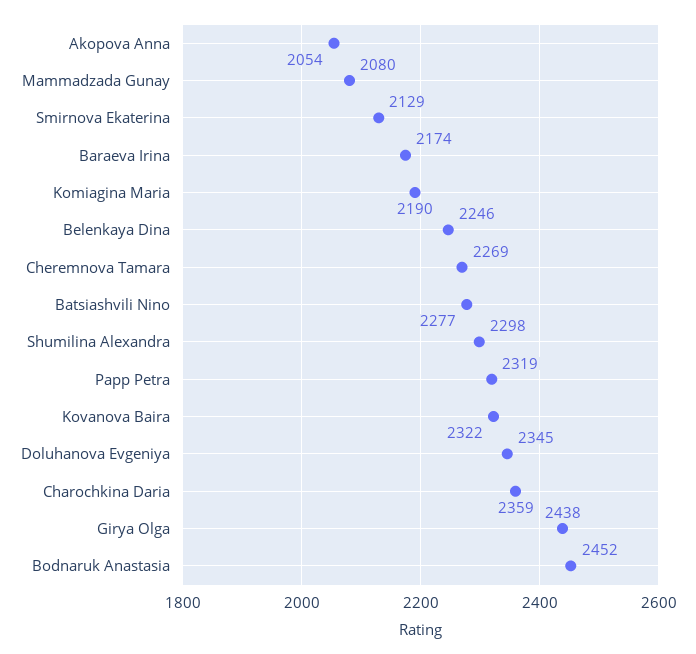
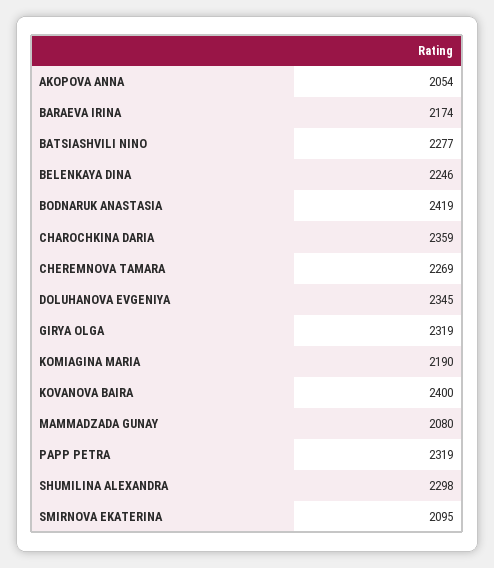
Smirnova Ekaterina: 2129 -> 2095
Kovanova Baira: 2322 -> 2400
Girya Olga: 2438 -> 2319
Bodnaruk Anastasia: 2452 -> 2419

